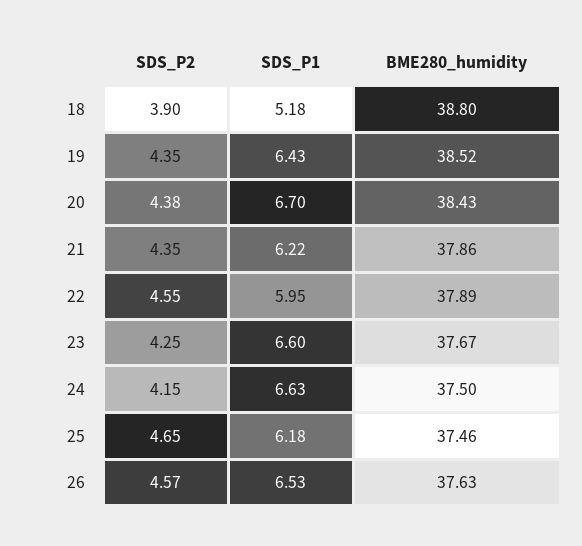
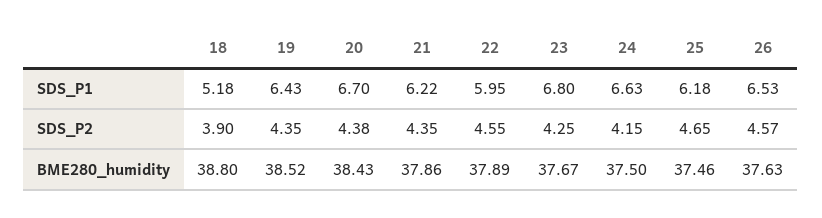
SDS_P1, 23: 6.6 -> 6.8

